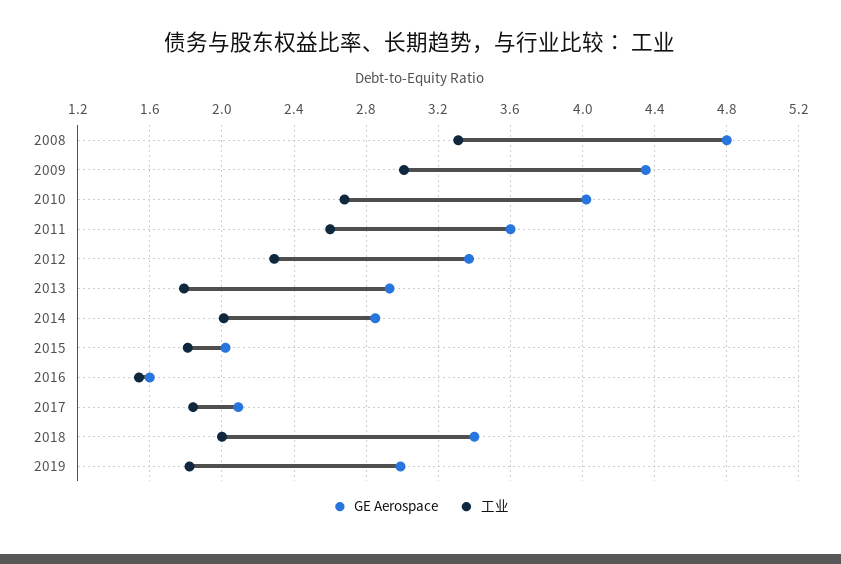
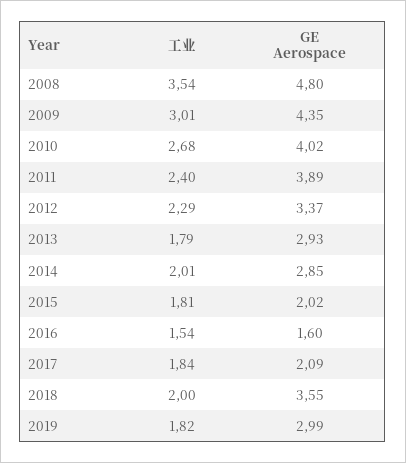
工业, 2008: 3.3 -> 3.54
GE Aerospace, 2011: 3.6 -> 3.89
工业, 2011: 2.6 -> 2.4
GE Aerospace, 2018: 3.4 -> 3.55

